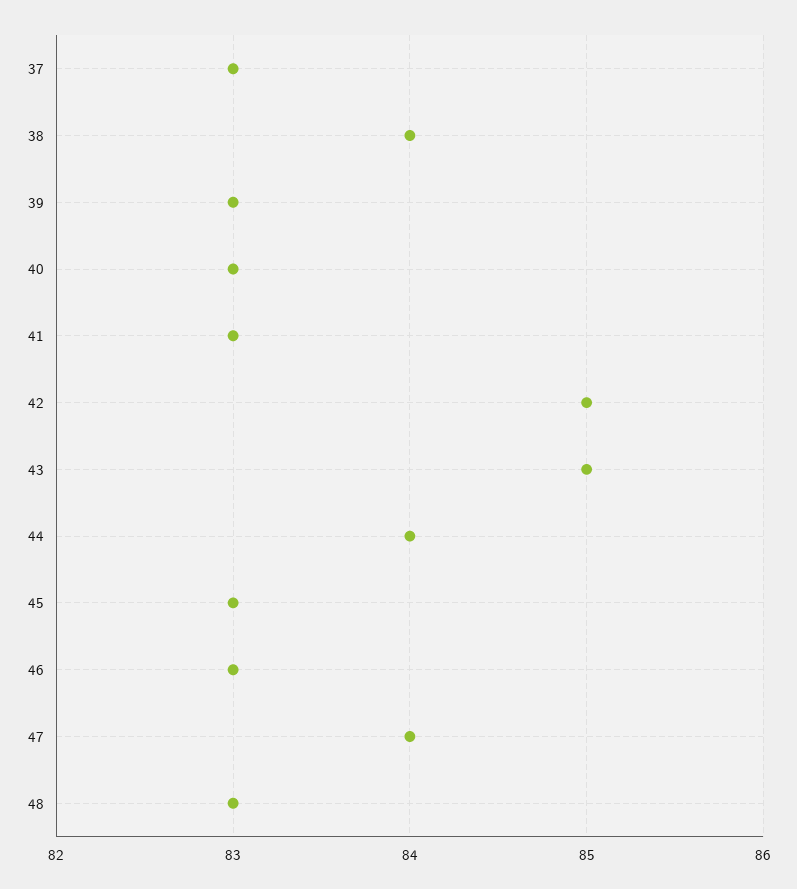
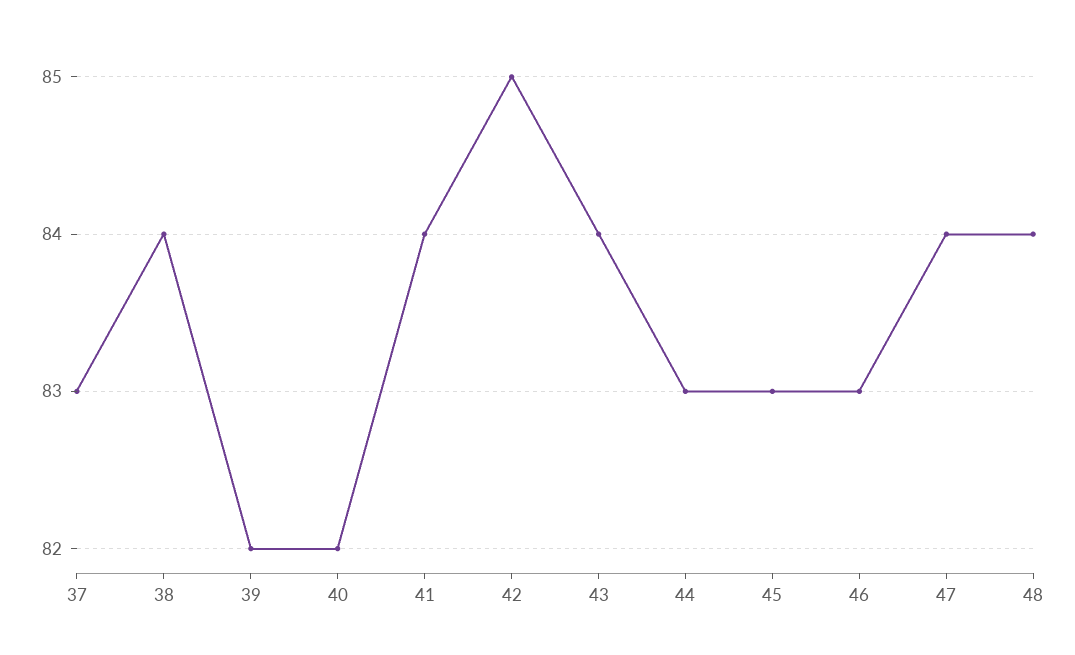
39: 83 -> 82
40: 83 -> 82
41: 83 -> 84
43: 85 -> 84
44: 84 -> 83
48: 83 -> 84

